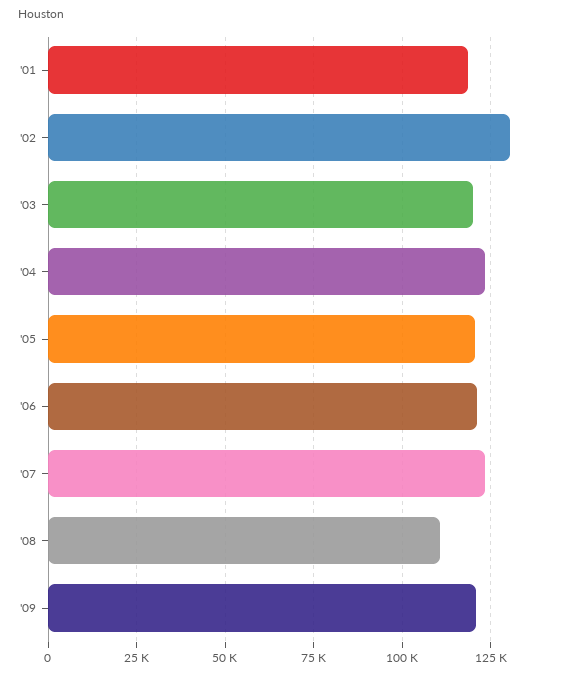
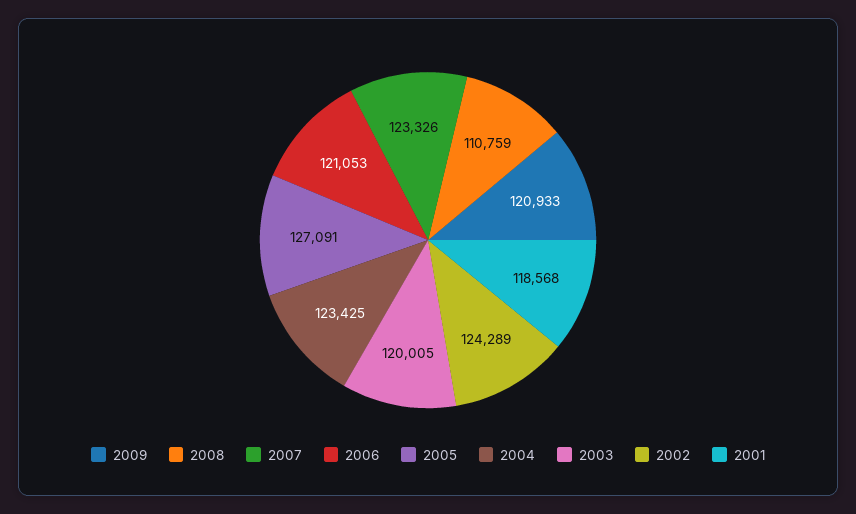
'02: 130000 -> 124289
'05: 120000 -> 127091

